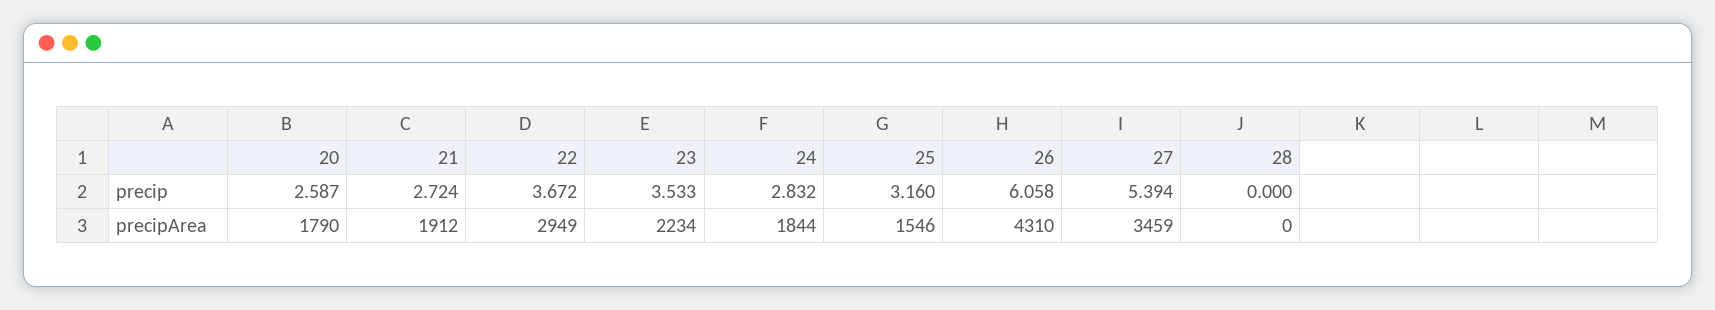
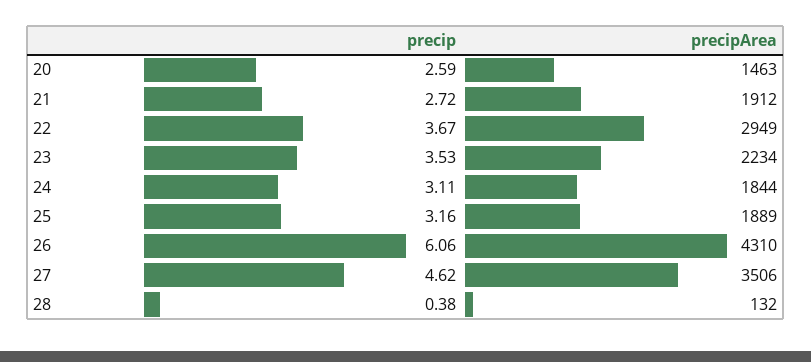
24, precip: 2.832 -> 3.11
27, precip: 5.394 -> 4.62
28, precip: 0 -> 0.38
20, precipArea: 1790 -> 1463
25, precipArea: 1546 -> 1889
27, precipArea: 3459 -> 3506
28, precipArea: 0 -> 132

